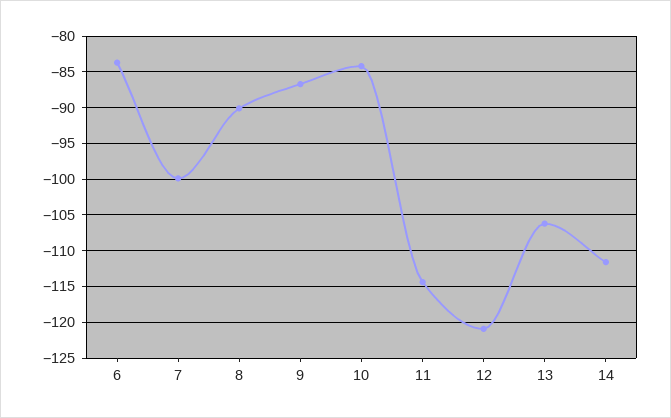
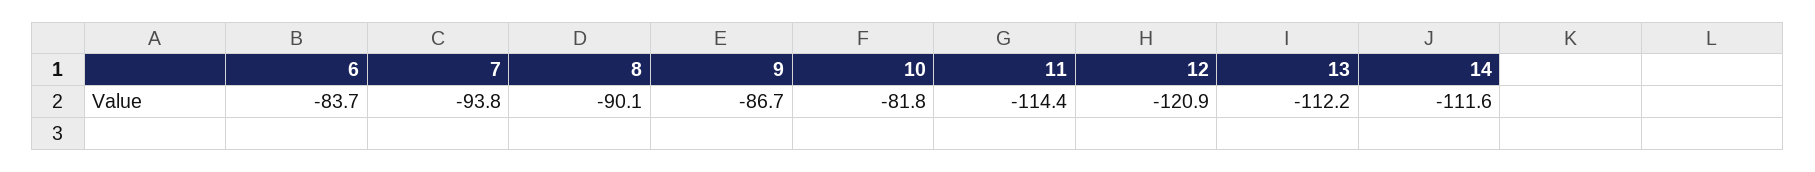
7: -100 -> -93.8
10: -84 -> -81.8
13: -106 -> -112.2

